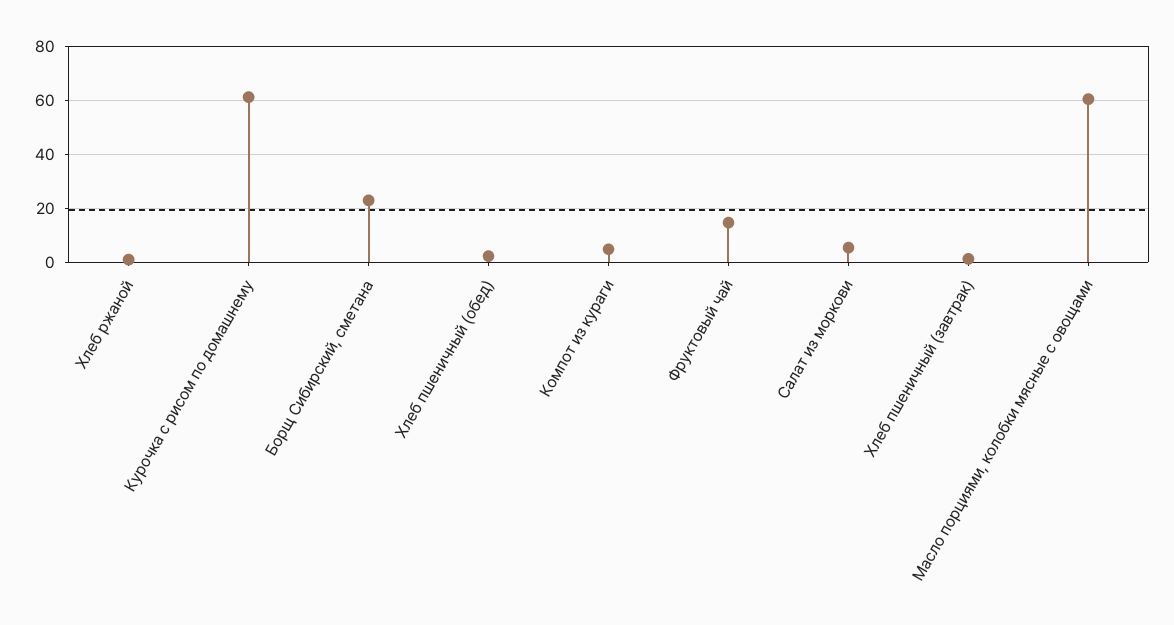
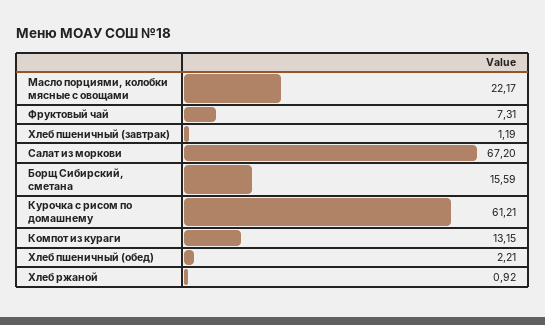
Борщ Сибирский, сметана: 22.5 -> 15.59
Компот из кураги: 5 -> 13.15
Фруктовый чай: 15 -> 7.31
Салат из моркови: 5 -> 67.2
Масло порциями, колобки мясные с овощами: 60 -> 22.17

